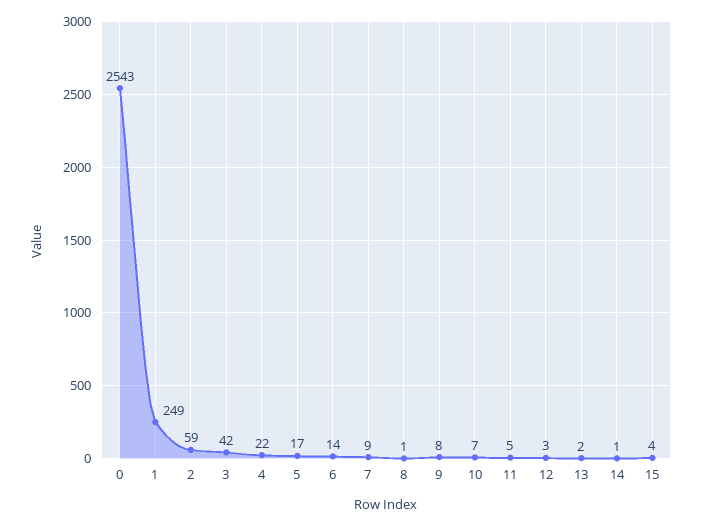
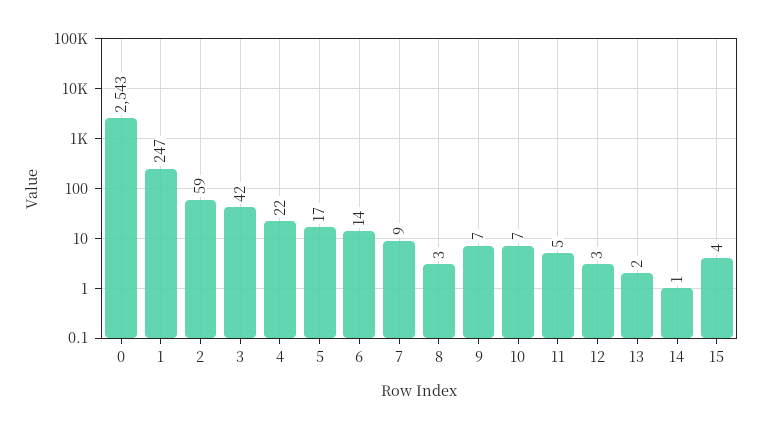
1: 249 -> 247
8: 1 -> 3
9: 8 -> 7

